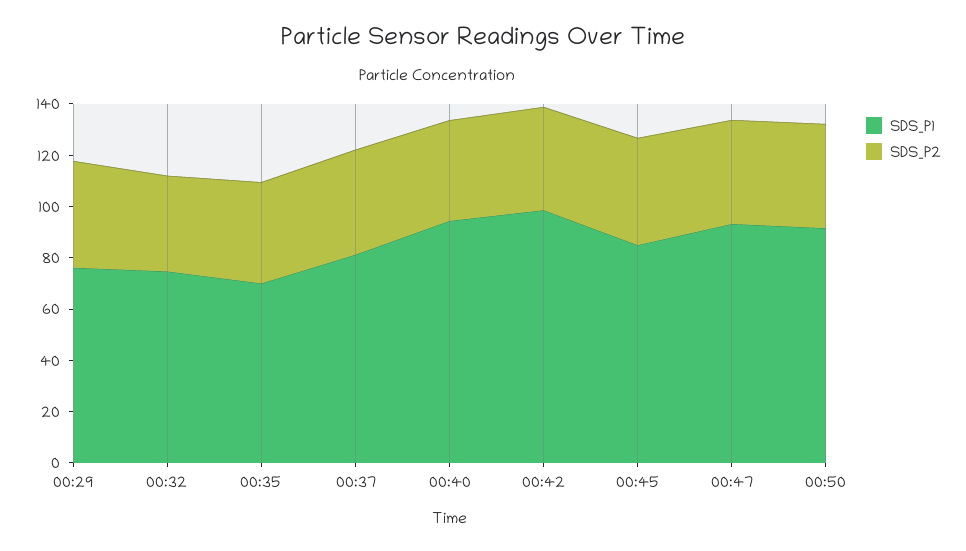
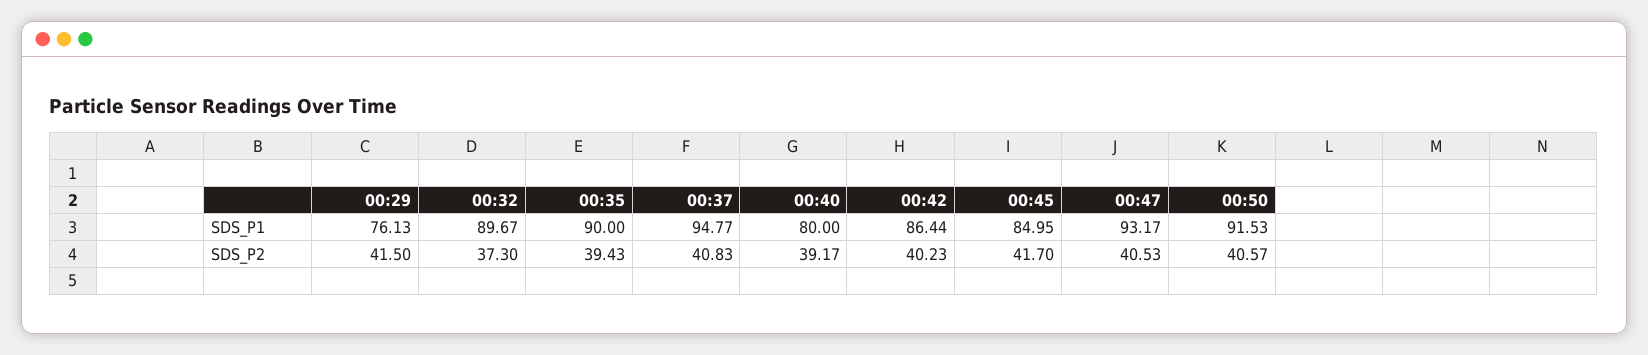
SDS_P1, 00:32: 75 -> 89.67
SDS_P1, 00:35: 70 -> 90
SDS_P1, 00:37: 80 -> 94.77
SDS_P1, 00:40: 95 -> 80
SDS_P1, 00:42: 100 -> 86.44

